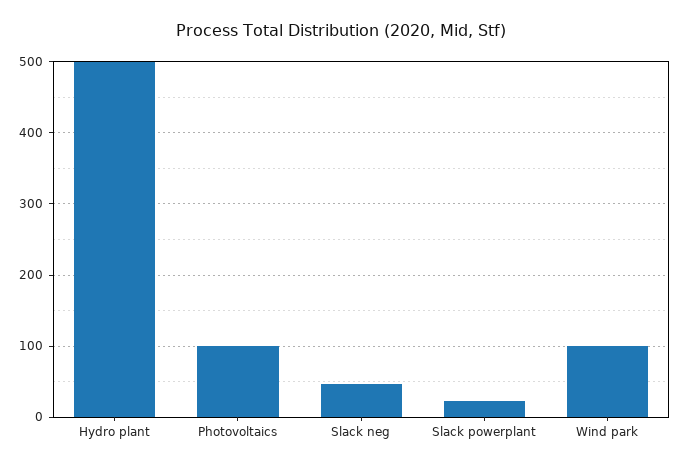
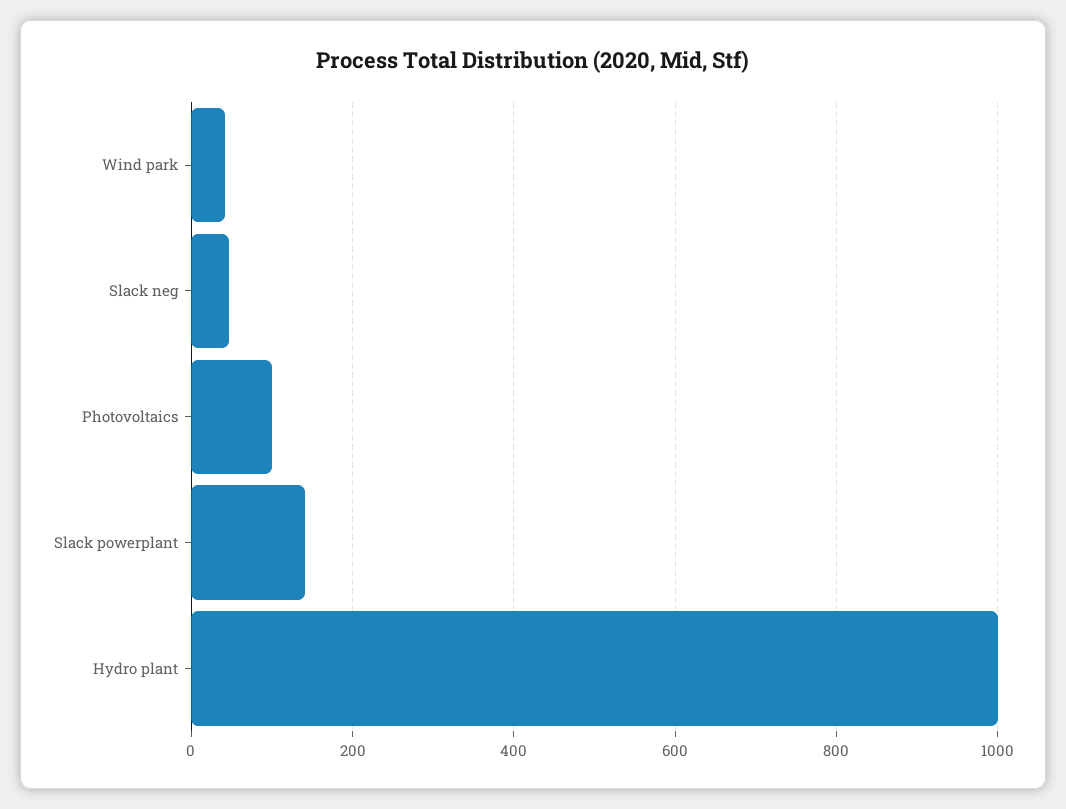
Hydro plant: 500 -> 1000
Slack powerplant: 20 -> 140
Wind park: 100 -> 40

